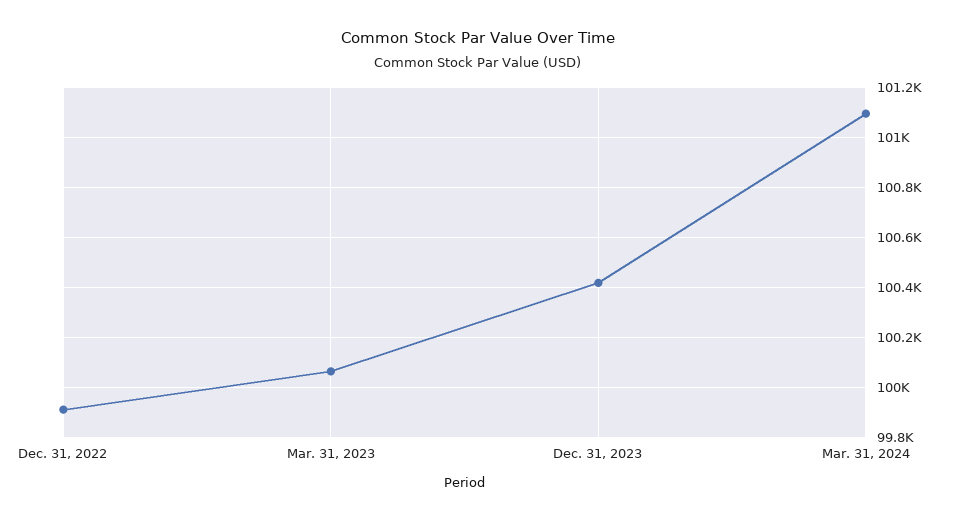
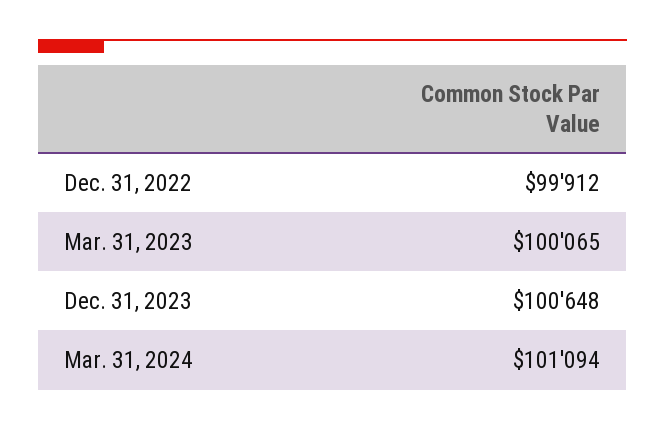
Dec. 31, 2023: 100425 -> 100648

